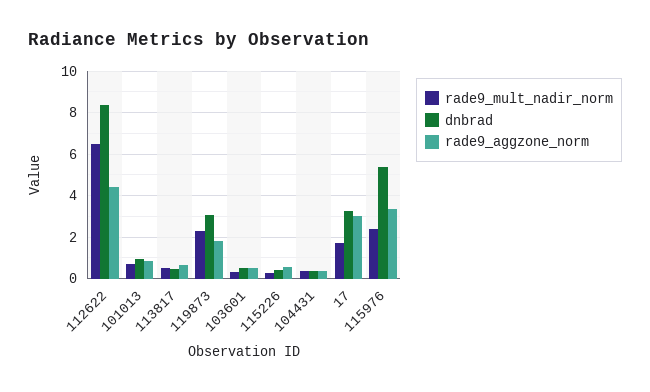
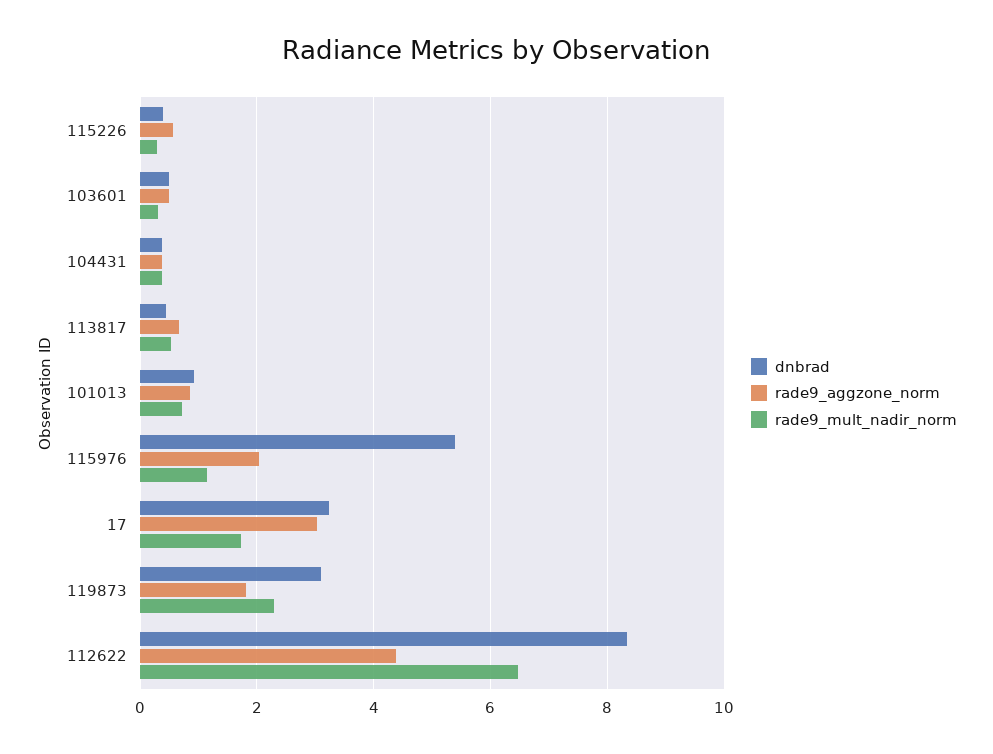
rade9_mult_nadir_norm, 115976: 2.5 -> 1.2
rade9_aggzone_norm, 115976: 3.5 -> 2

